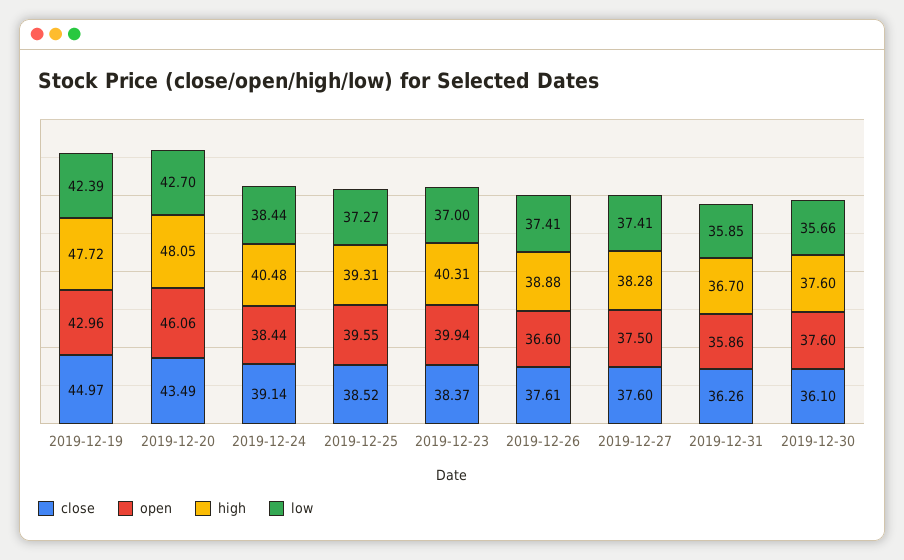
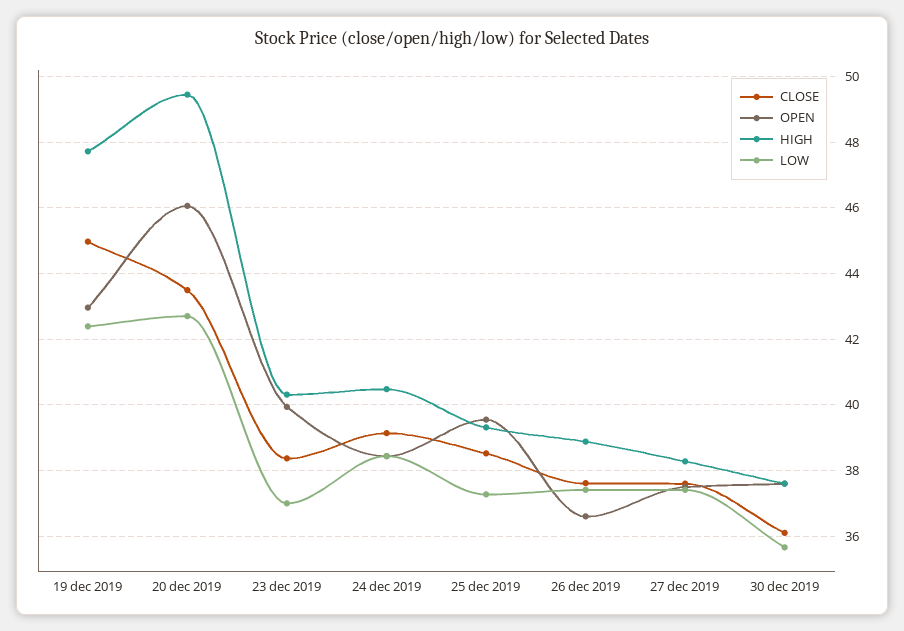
high, 2019-12-20: 48.05 -> 49.4
close, 2019-12-31: 36.26 -> none
open, 2019-12-31: 35.86 -> none
high, 2019-12-31: 36.7 -> none
low, 2019-12-31: 35.85 -> none

